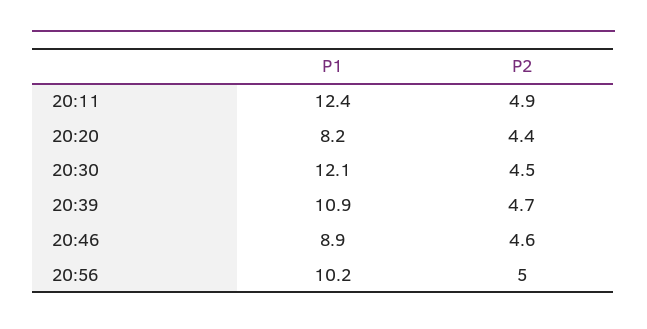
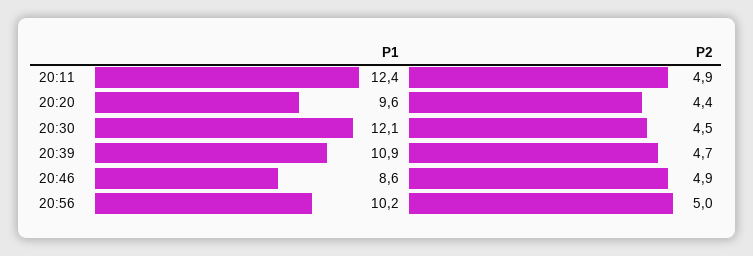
P1, 20:20: 8.2 -> 9.6
P1, 20:46: 8.9 -> 8.6
P2, 20:46: 4.6 -> 4.9

